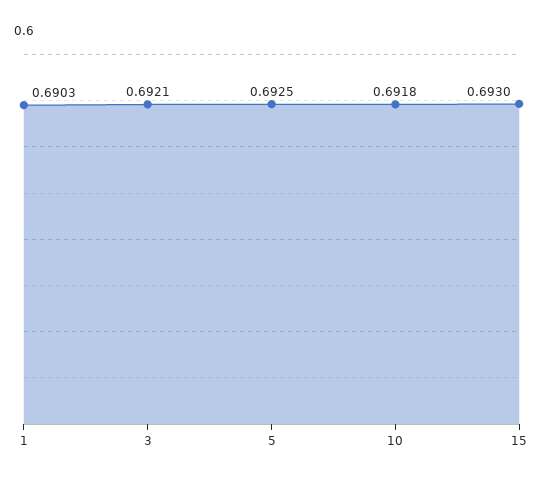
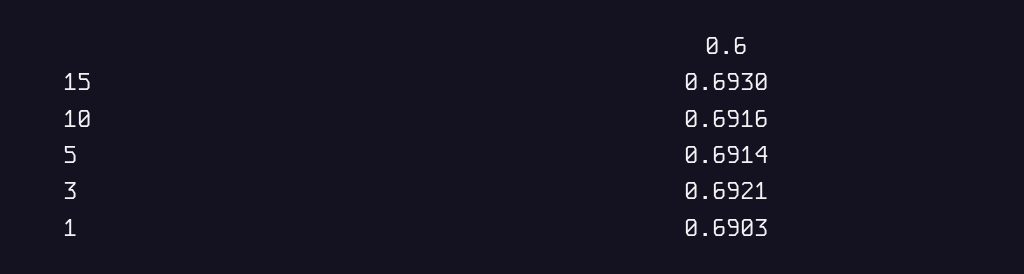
5: 0.6925 -> 0.6914
10: 0.6918 -> 0.6916

